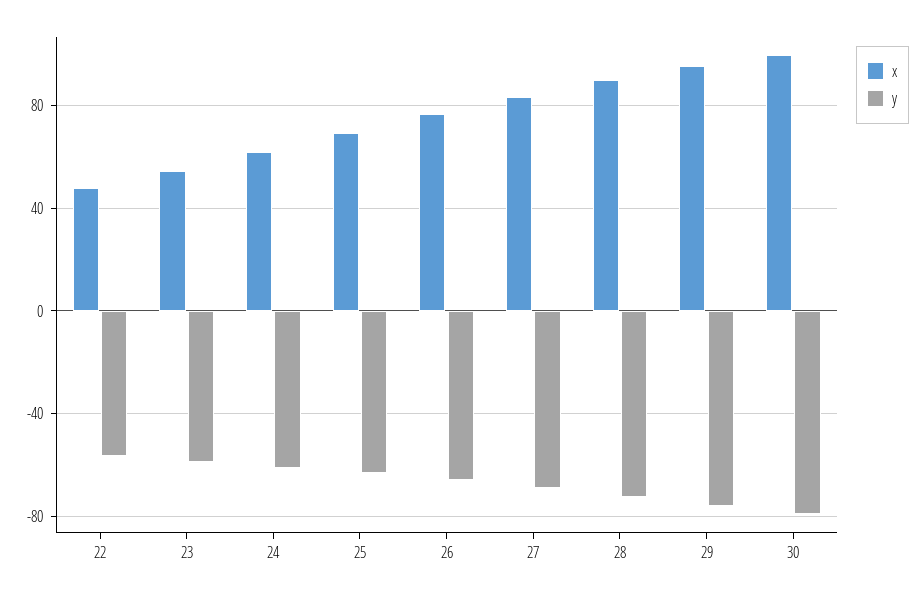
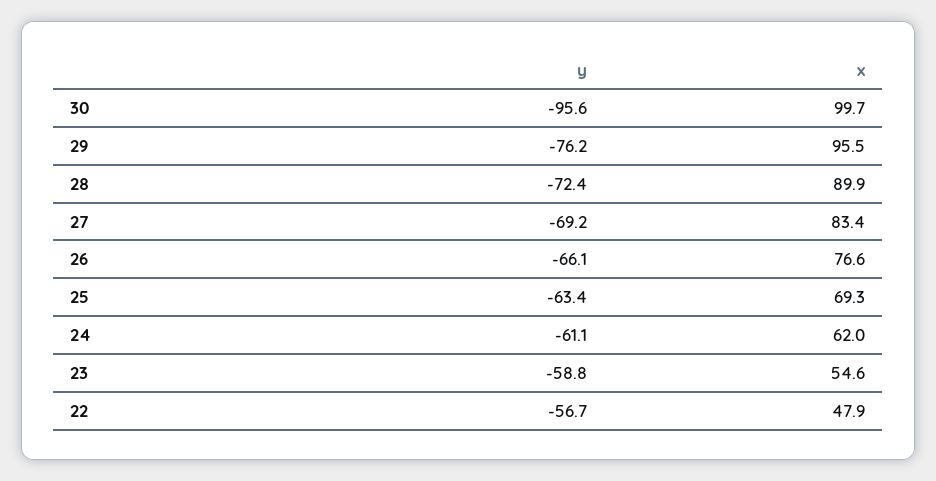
y, 30: -80 -> -95.6

